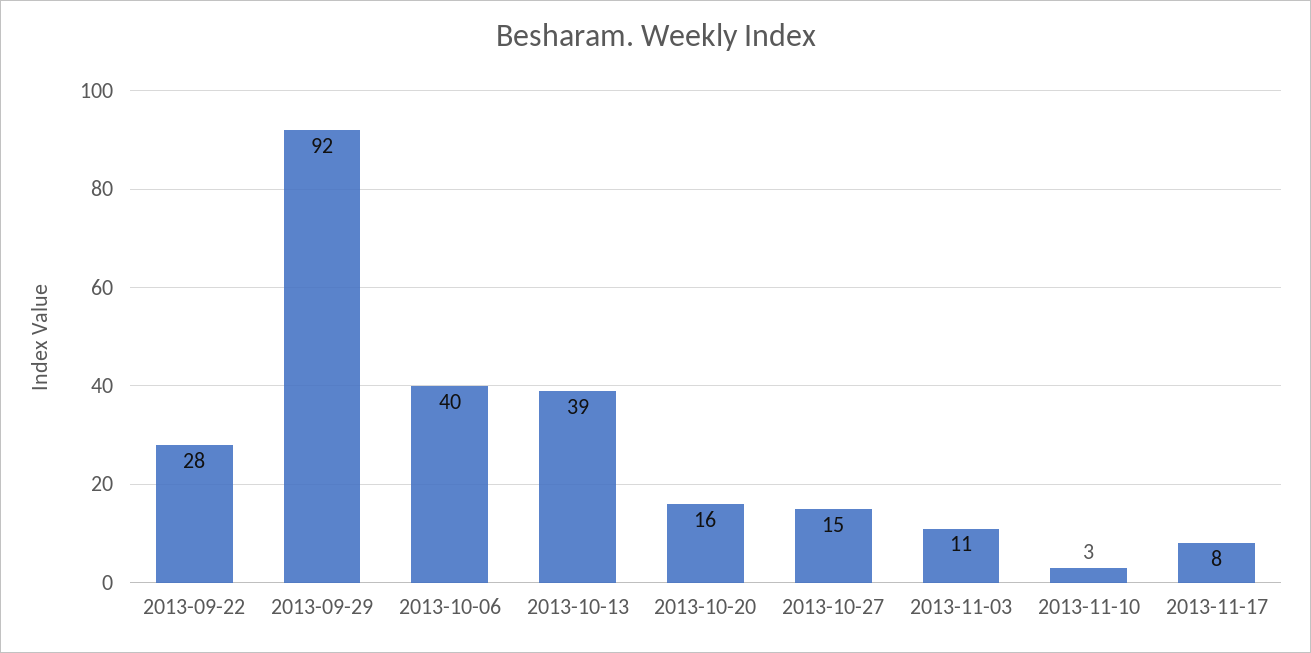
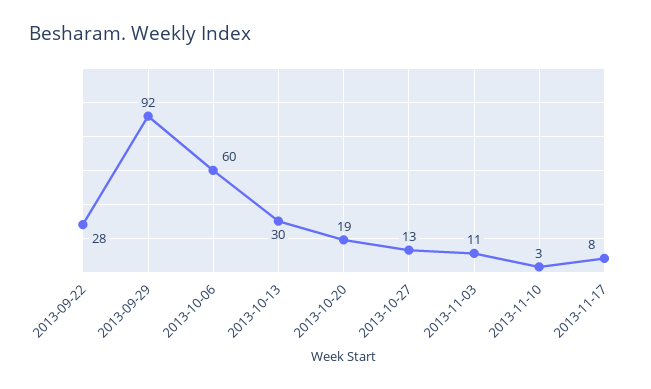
2013-10-06: 40 -> 60
2013-10-13: 39 -> 30
2013-10-20: 16 -> 19
2013-10-27: 15 -> 13

